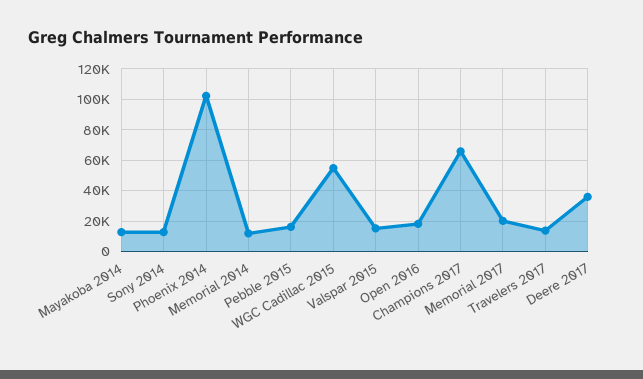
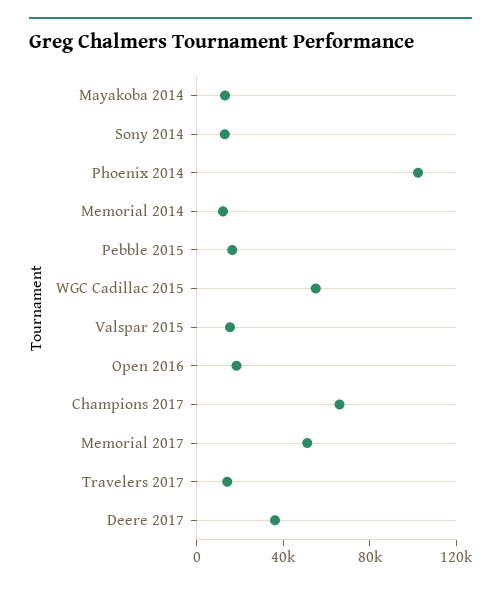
Memorial 2017: 20000 -> 50000

